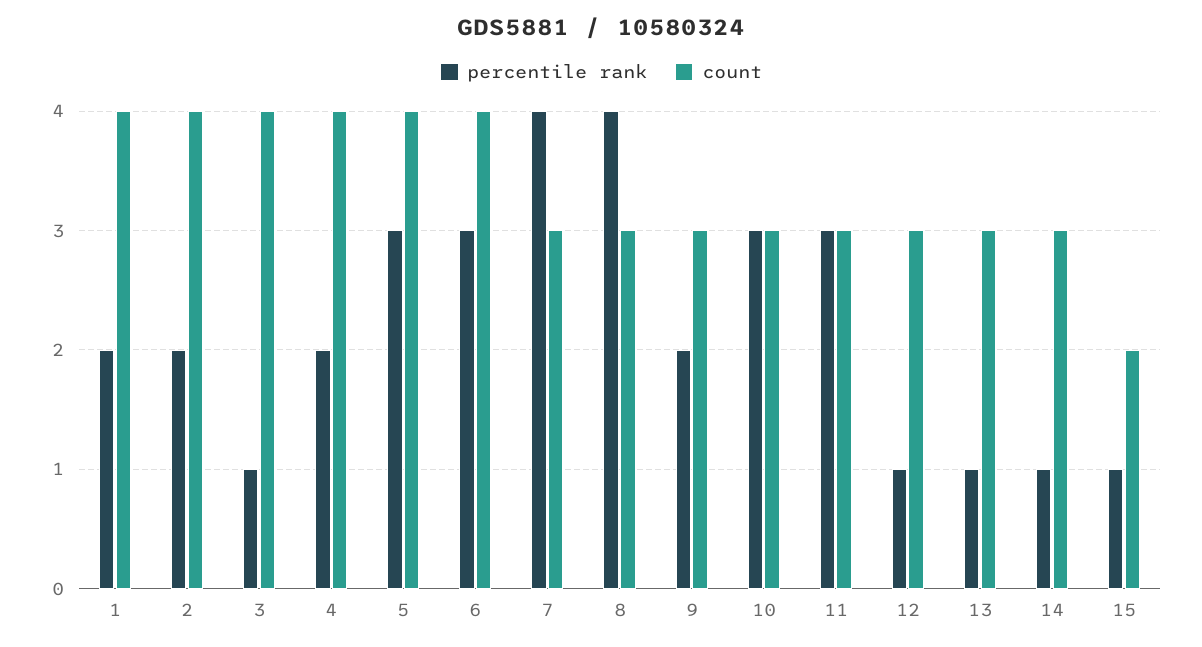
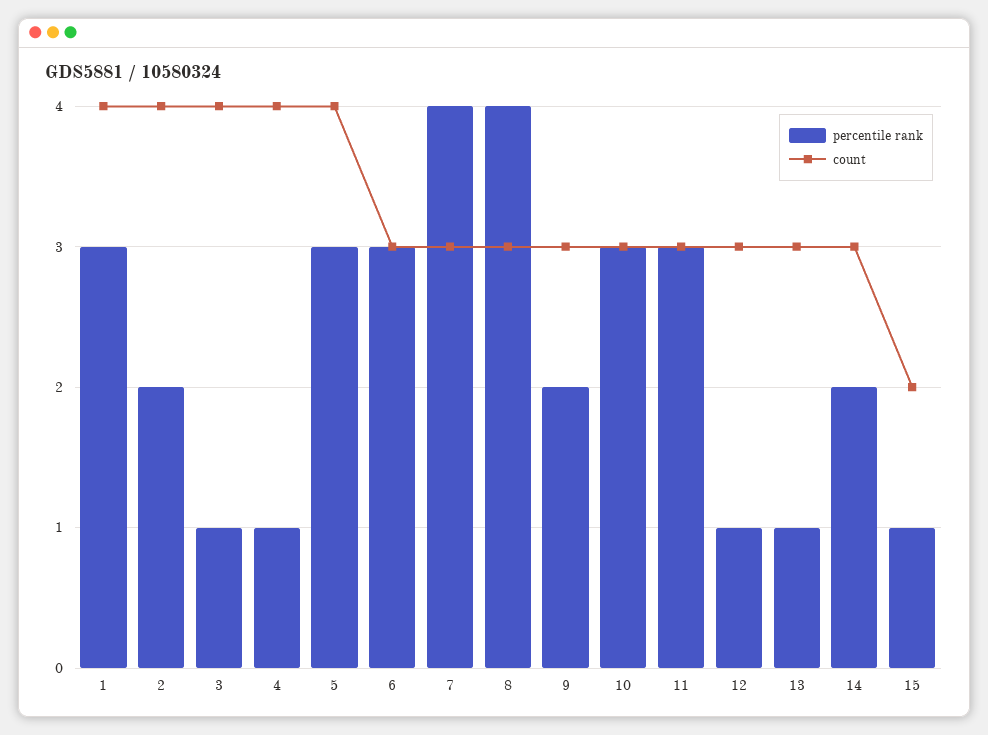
percentile rank, 1: 2 -> 3
percentile rank, 4: 2 -> 1
count, 6: 4 -> 3
percentile rank, 14: 1 -> 2

